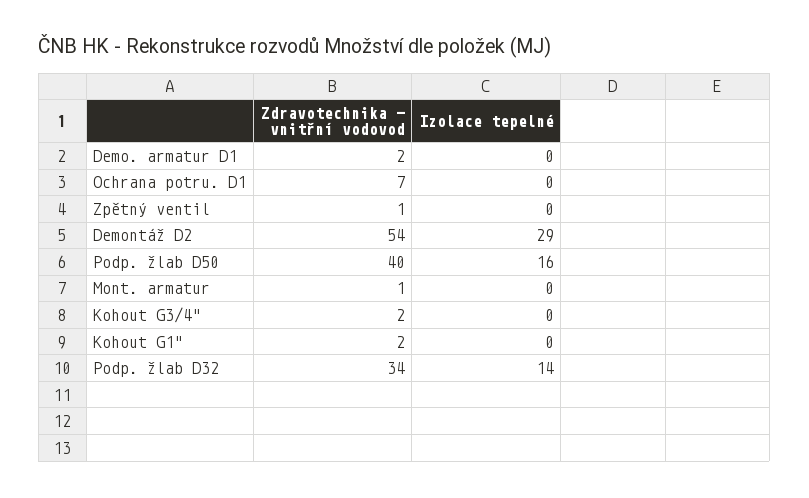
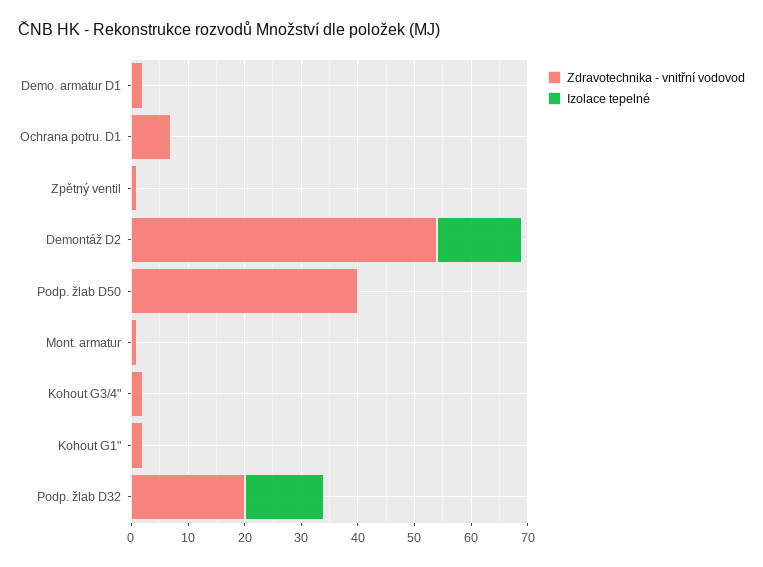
Izolace tepelné, Demontáž D2: 29 -> 15
Izolace tepelné, Podp. žlab D50: 16 -> 0
Zdravotechnika - vnitřní vodovod, Podp. žlab D32: 34 -> 20

